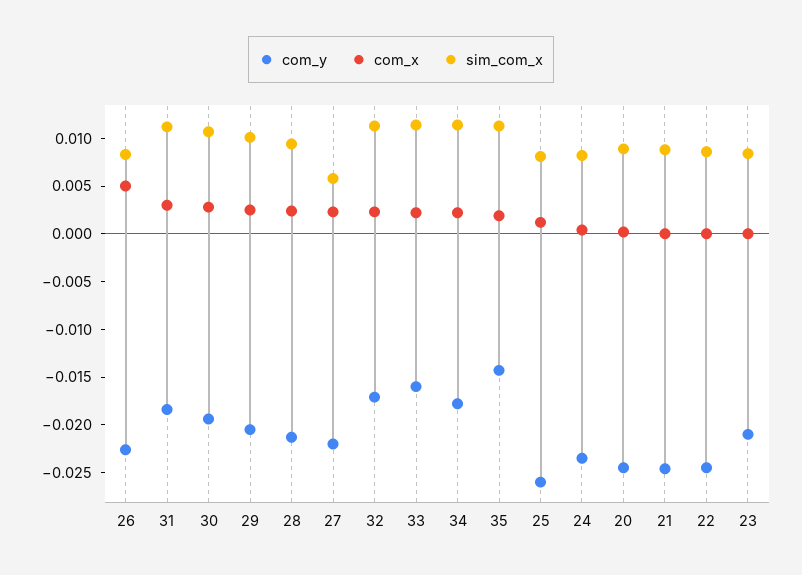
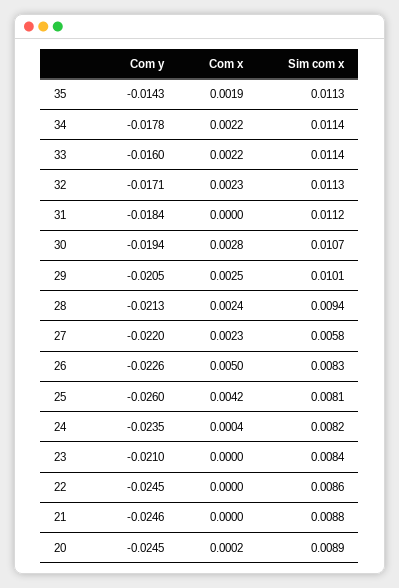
com_x, 31: 0.003 -> 0
com_x, 25: 0.001 -> 0.0042

